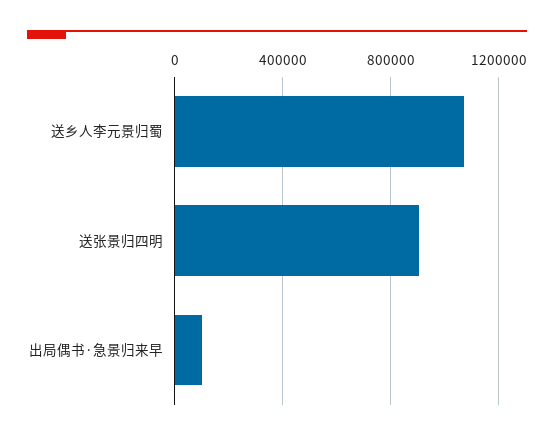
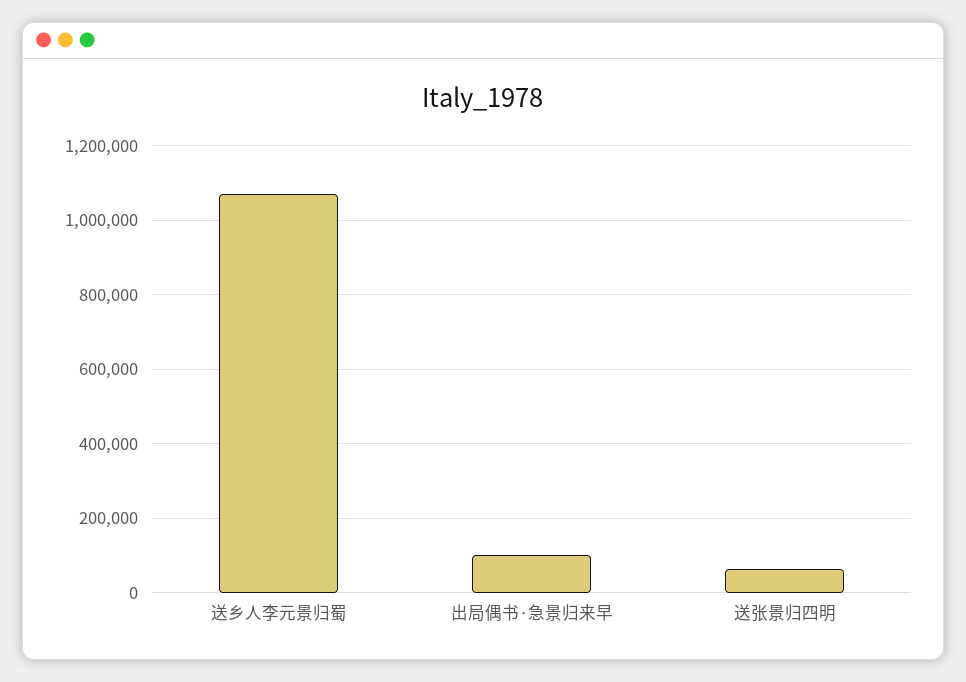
送张景归四明: 900000 -> 60000

